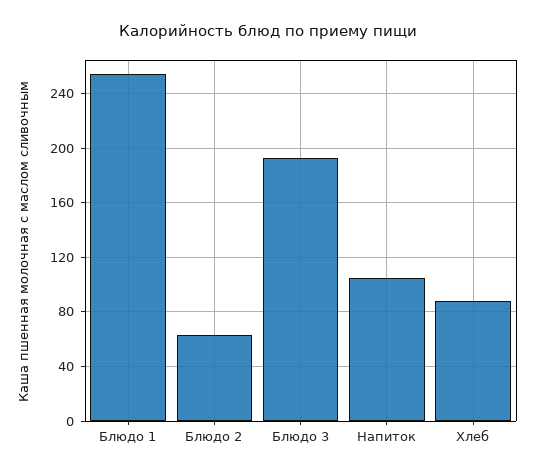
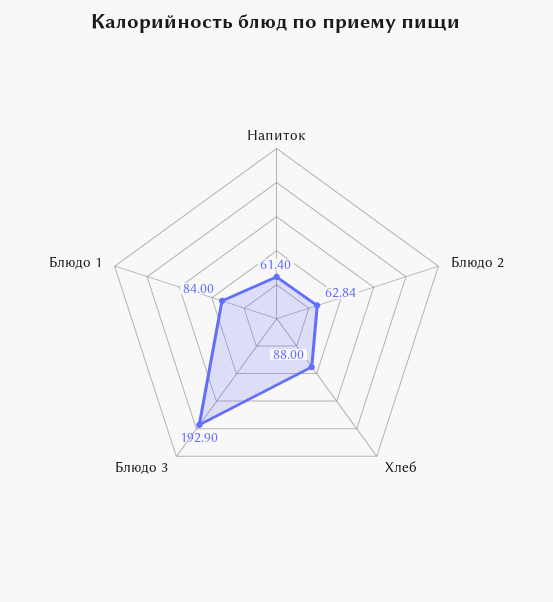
Блюдо 1: 255 -> 84
Напиток: 105 -> 61.4

